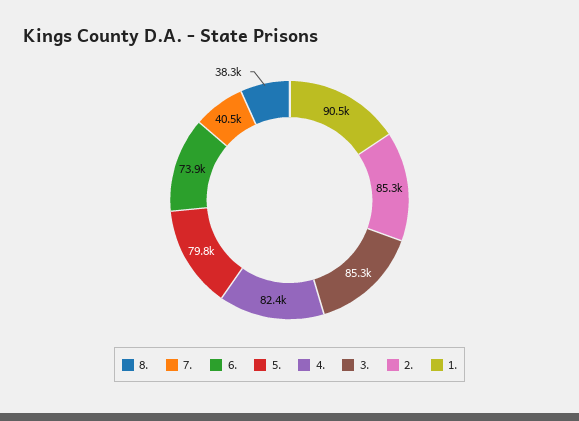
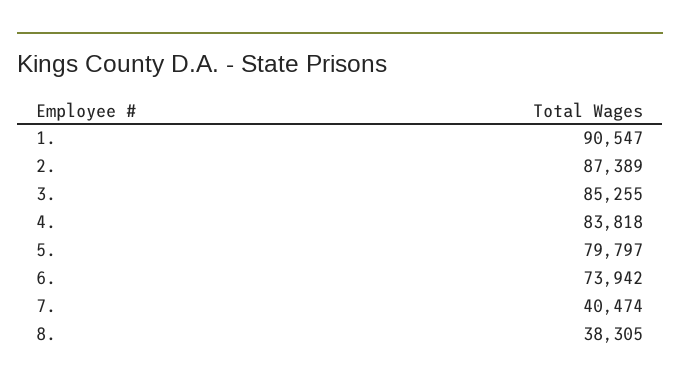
4.: 82400 -> 83818
2.: 85300 -> 87389

